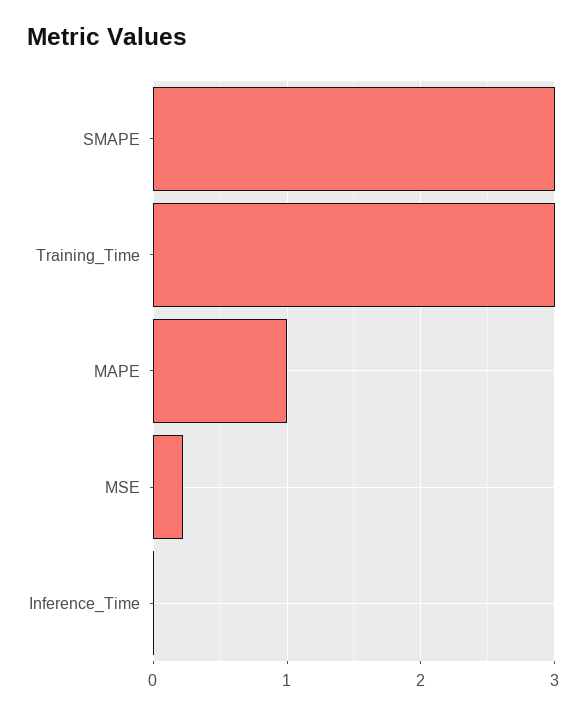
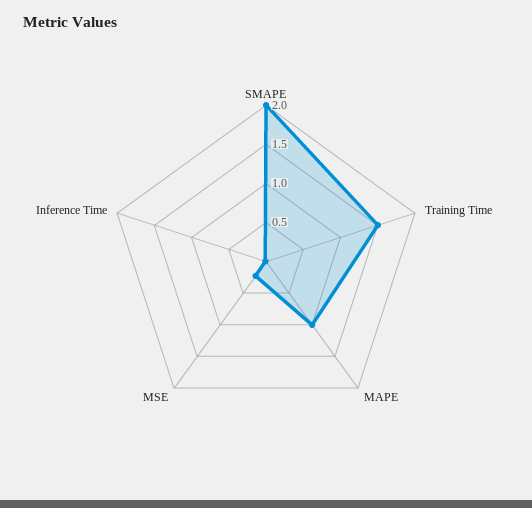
SMAPE: 3 -> 2
Training_Time: 3 -> 1.5

